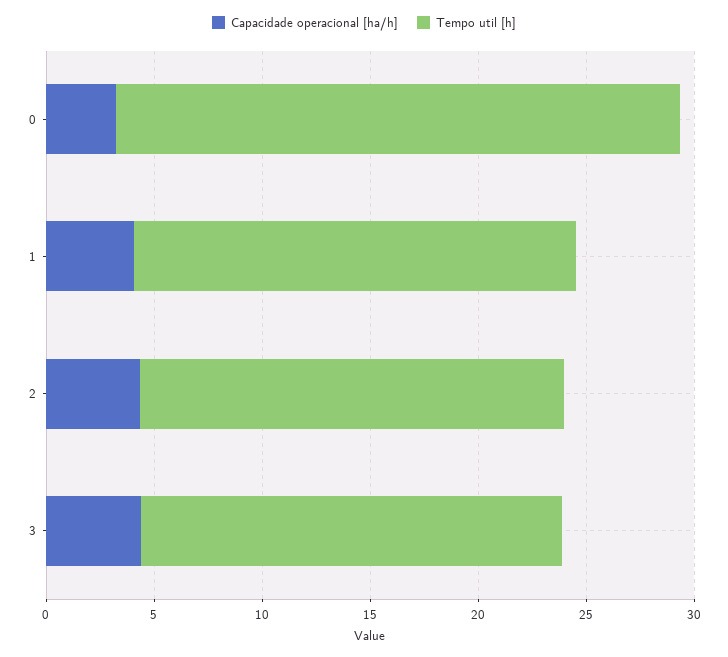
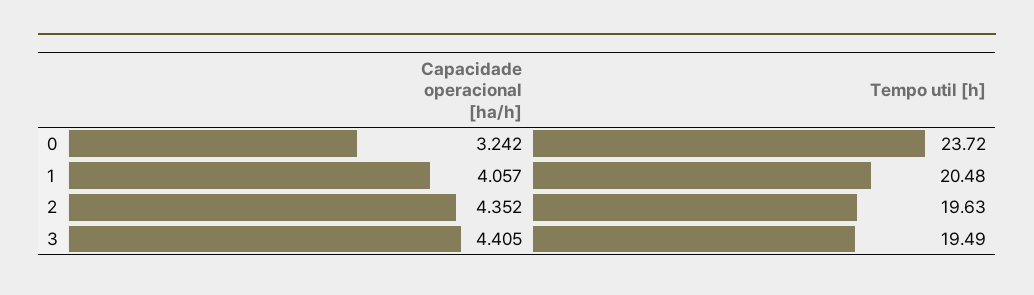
Tempo util [h], 0: 26 -> 23.72

